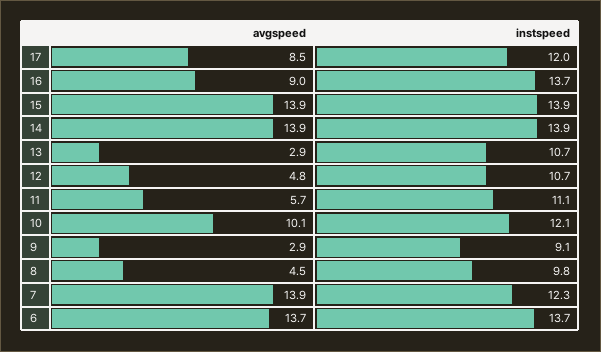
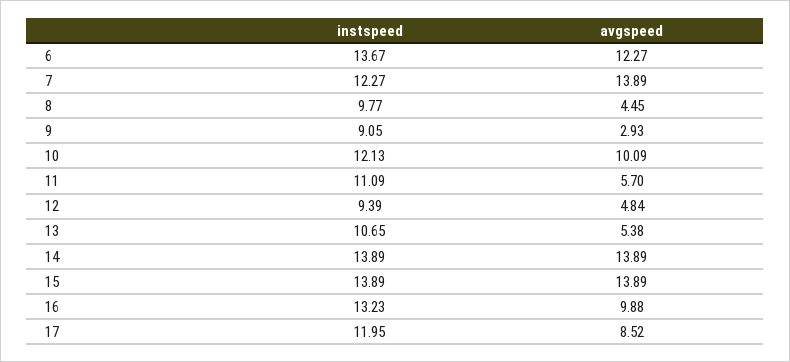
avgspeed, 16: 9 -> 9.88
instspeed, 16: 13.7 -> 13.23
avgspeed, 13: 2.9 -> 5.38
instspeed, 12: 10.7 -> 9.39
avgspeed, 6: 13.7 -> 12.27

